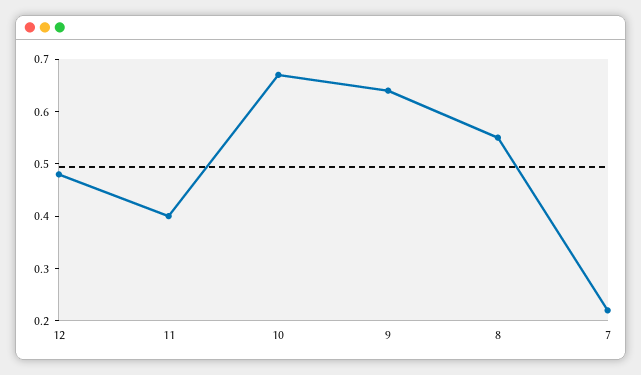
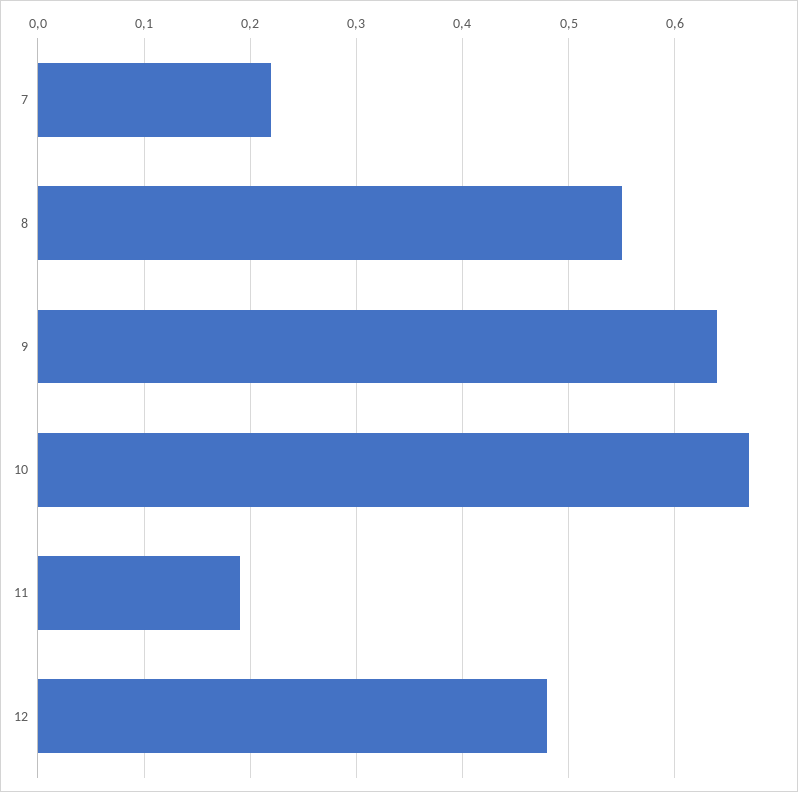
11: 0.4 -> 0.19

